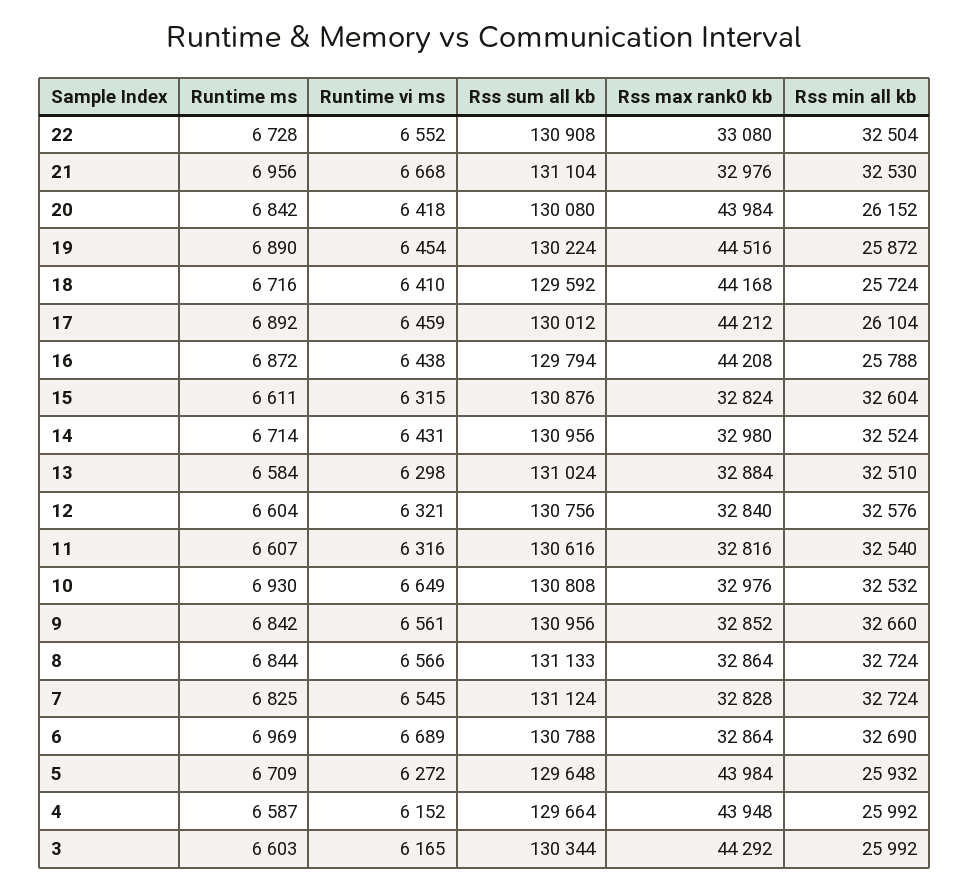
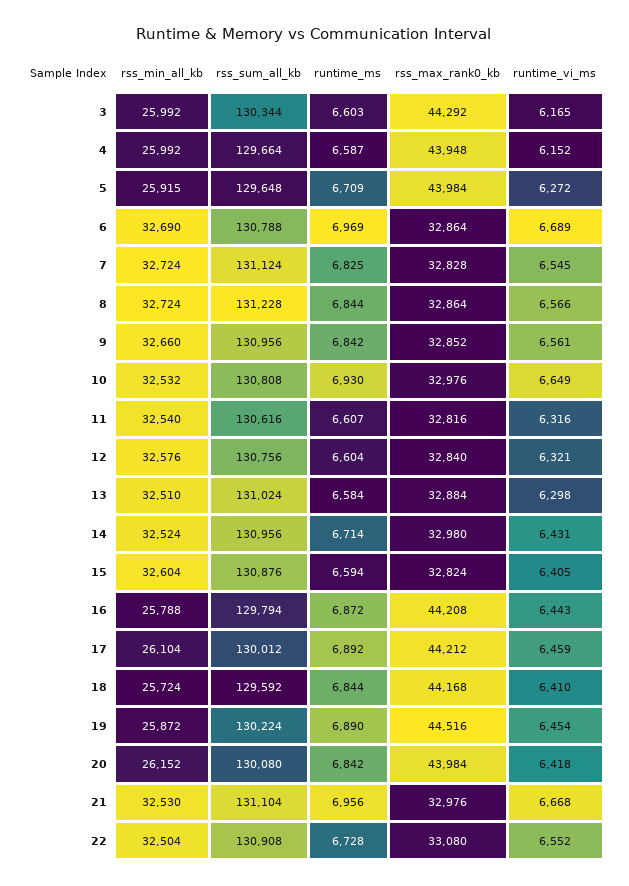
Runtime ms, 18: 6716 -> 6844
Runtime vi ms, 16: 6438 -> 6443
Runtime ms, 15: 6611 -> 6594
Runtime vi ms, 15: 6315 -> 6405
Rss sum all kb, 8: 131133 -> 131228
Rss min all kb, 5: 25932 -> 25915

